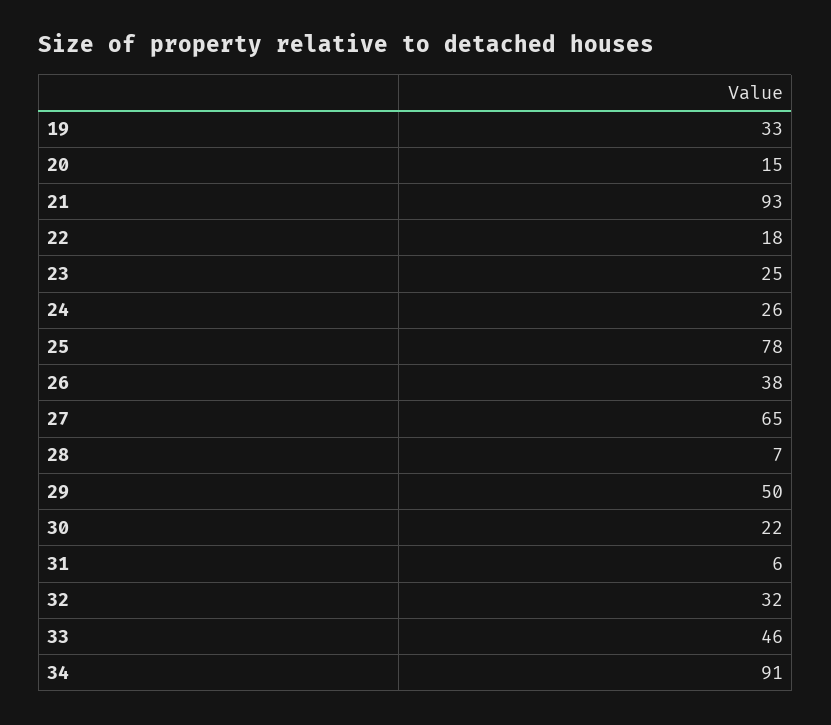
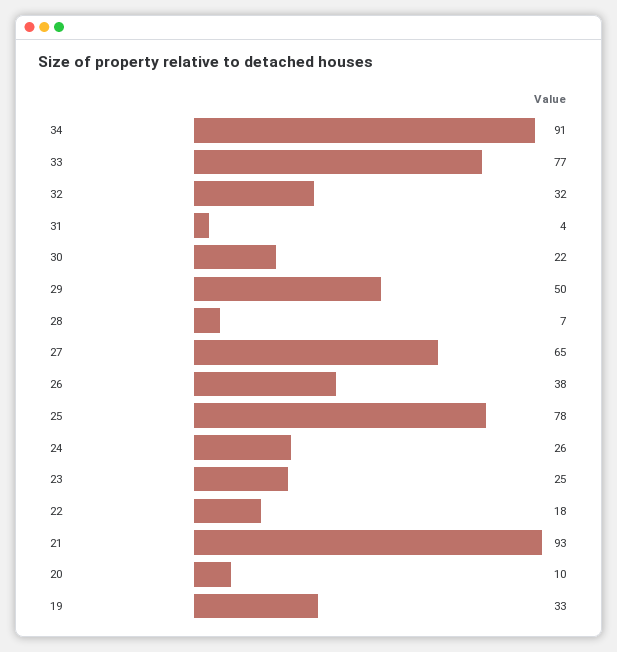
20: 15 -> 10
31: 6 -> 4
33: 46 -> 77

